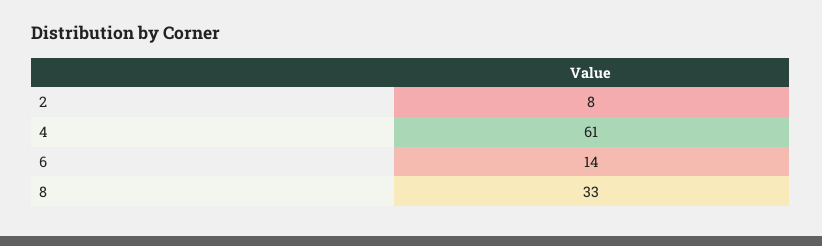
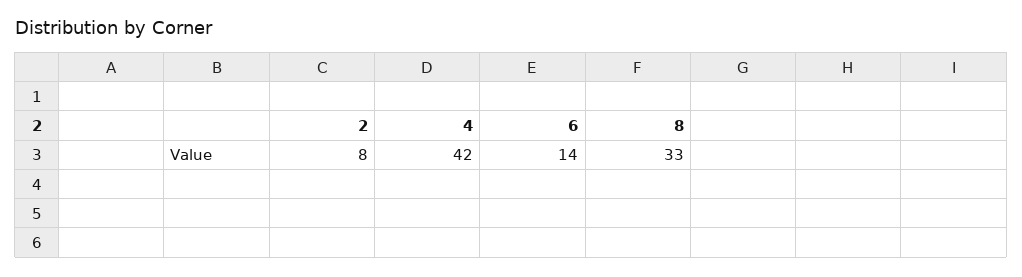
4: 61 -> 42

